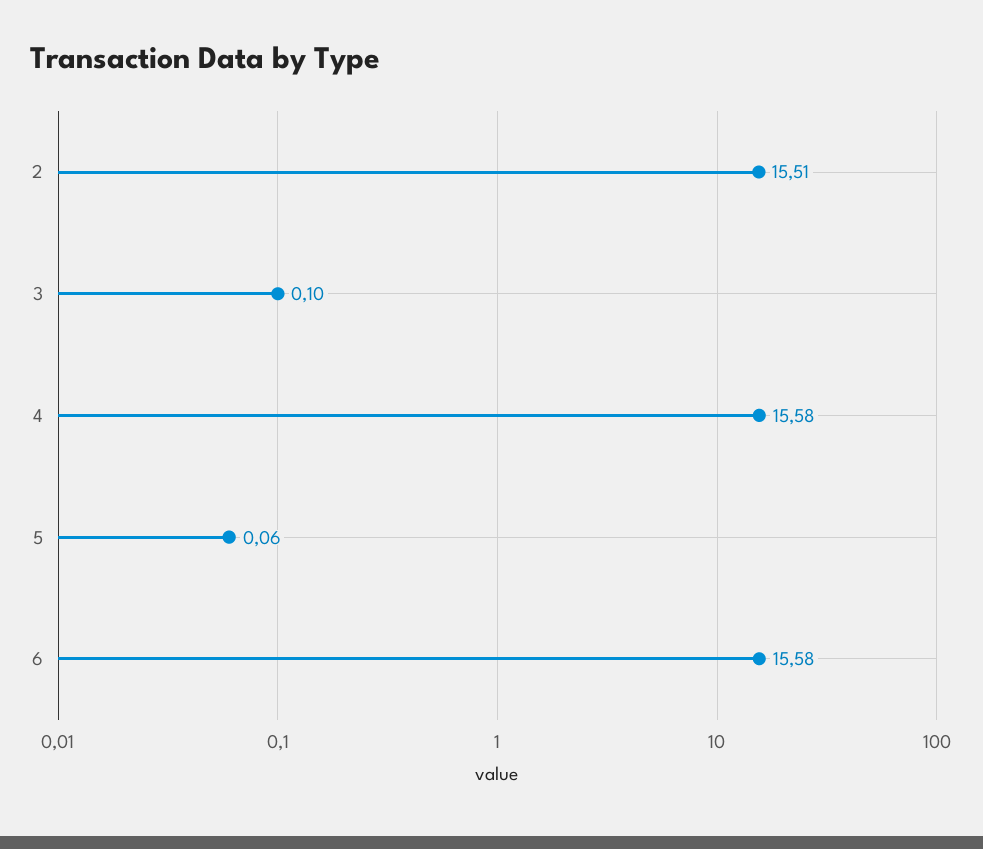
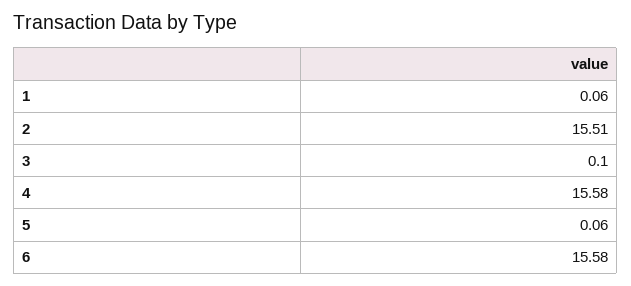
1: none -> 0.06

